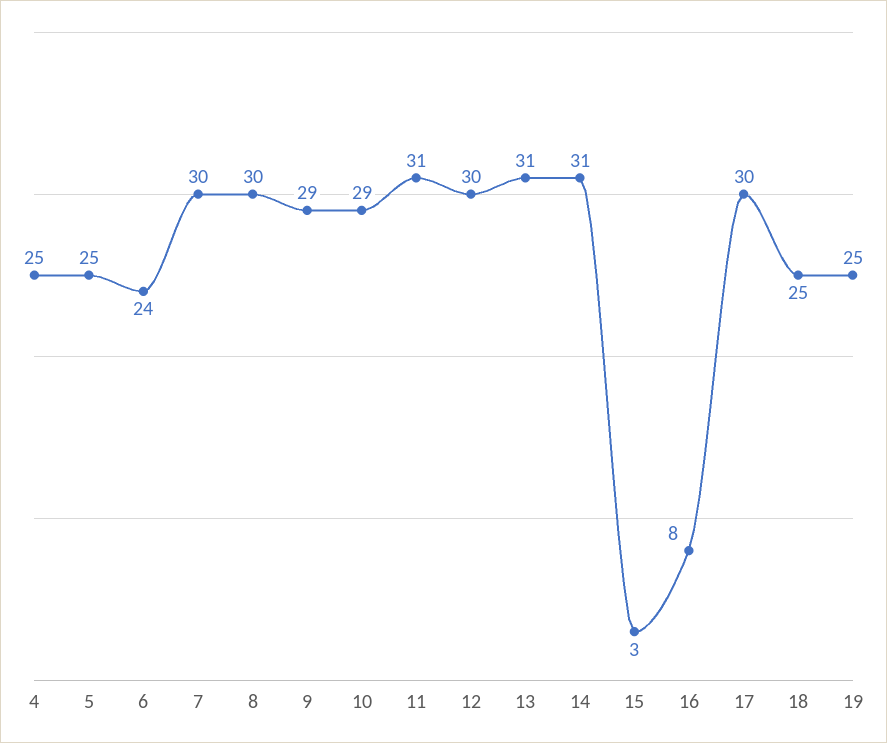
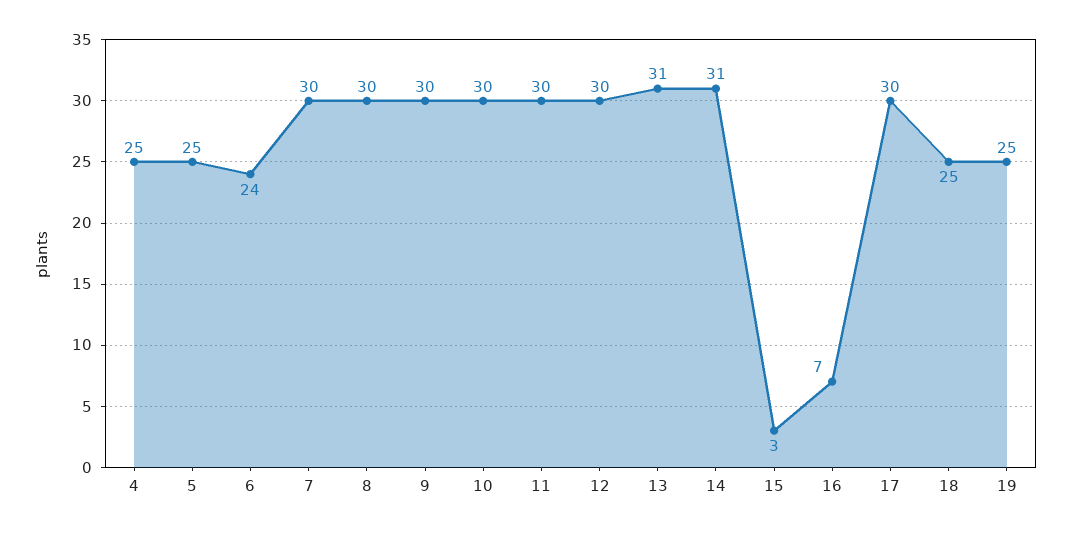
9: 29 -> 30
10: 29 -> 30
11: 31 -> 30
16: 8 -> 7

